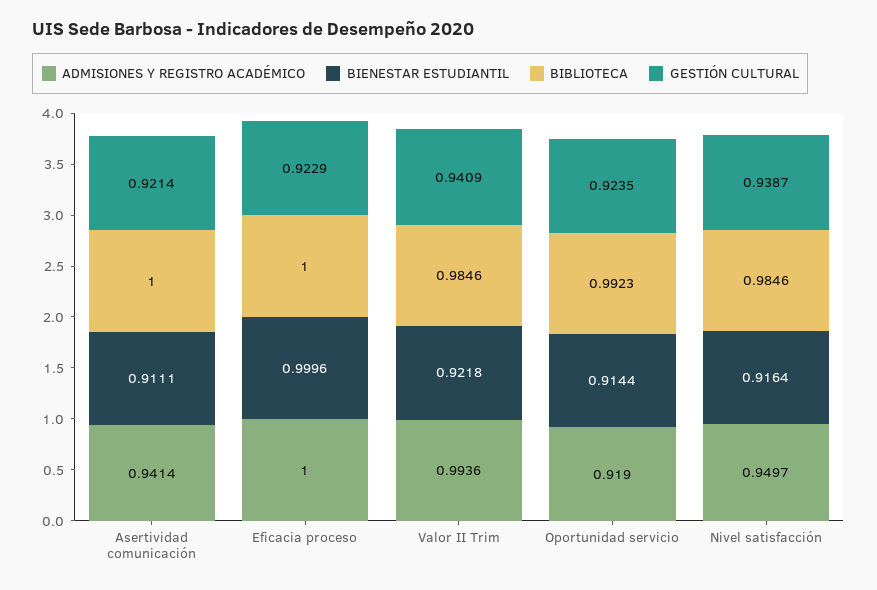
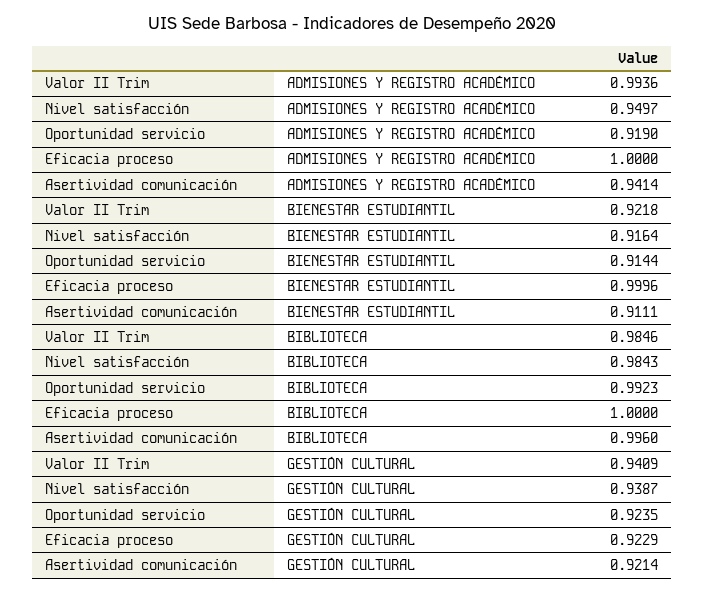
BIBLIOTECA, Asertividad comunicación: 1 -> 0.996
BIBLIOTECA, Nivel satisfacción: 0.9846 -> 0.9843

